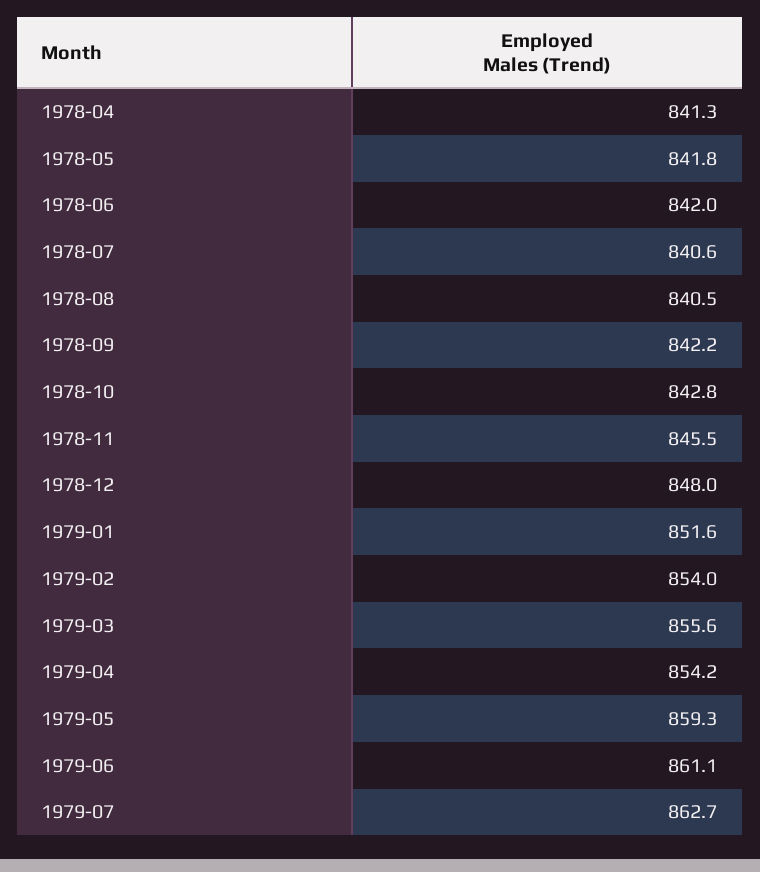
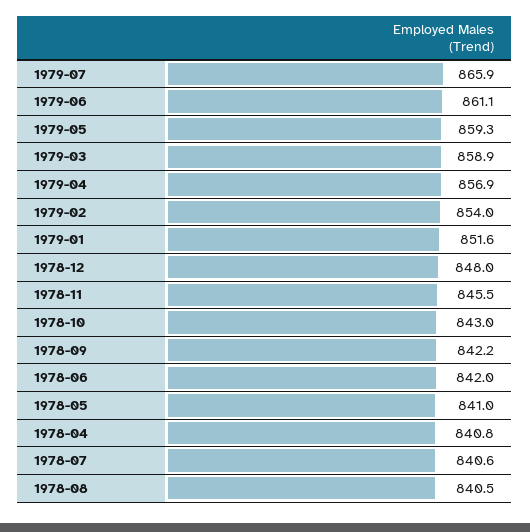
1978-04: 841.3 -> 840.8
1978-05: 841.8 -> 841
1978-10: 842.8 -> 843
1979-03: 855.6 -> 858.9
1979-04: 854.2 -> 856.9
1979-07: 862.7 -> 865.9

